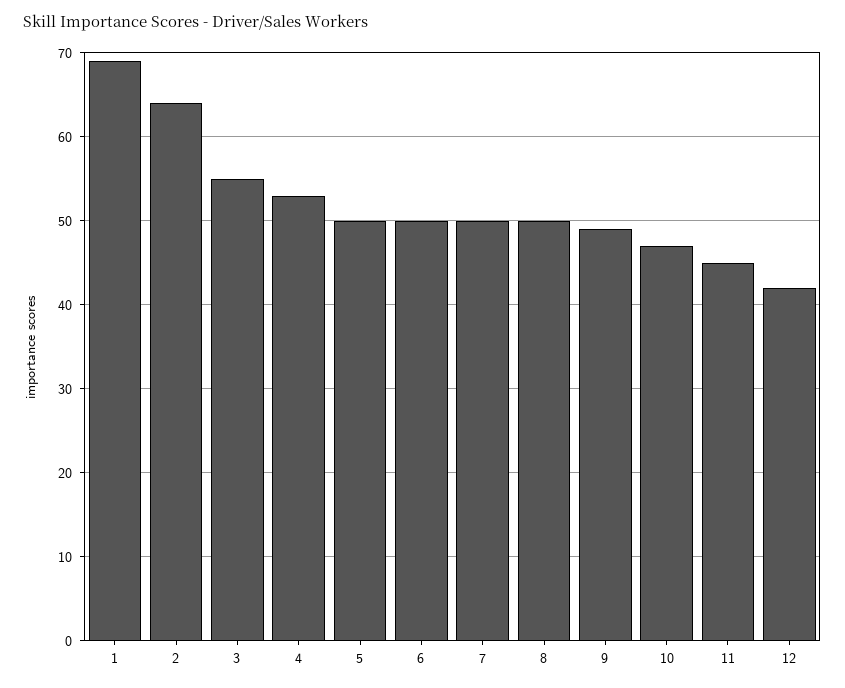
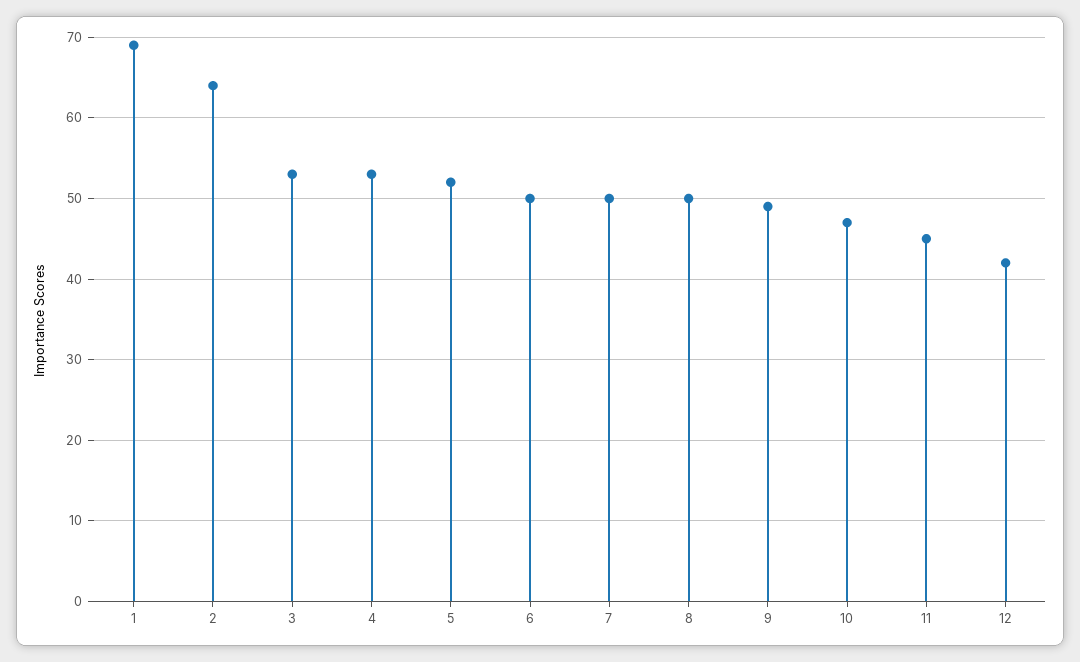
3: 55 -> 53
5: 50 -> 52

